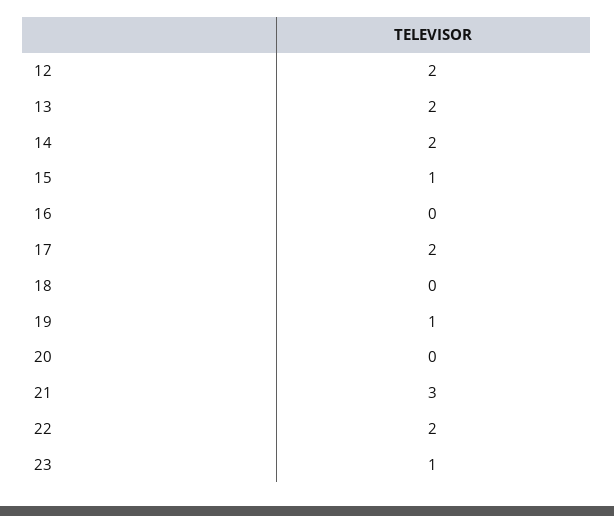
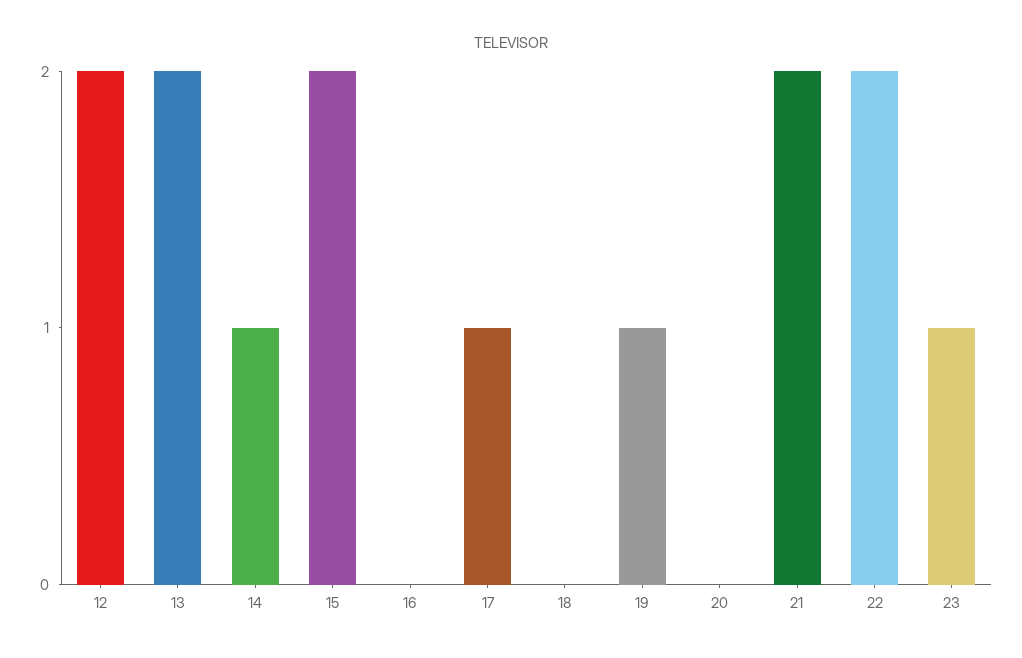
14: 2 -> 1
15: 1 -> 2
17: 2 -> 1
21: 3 -> 2

